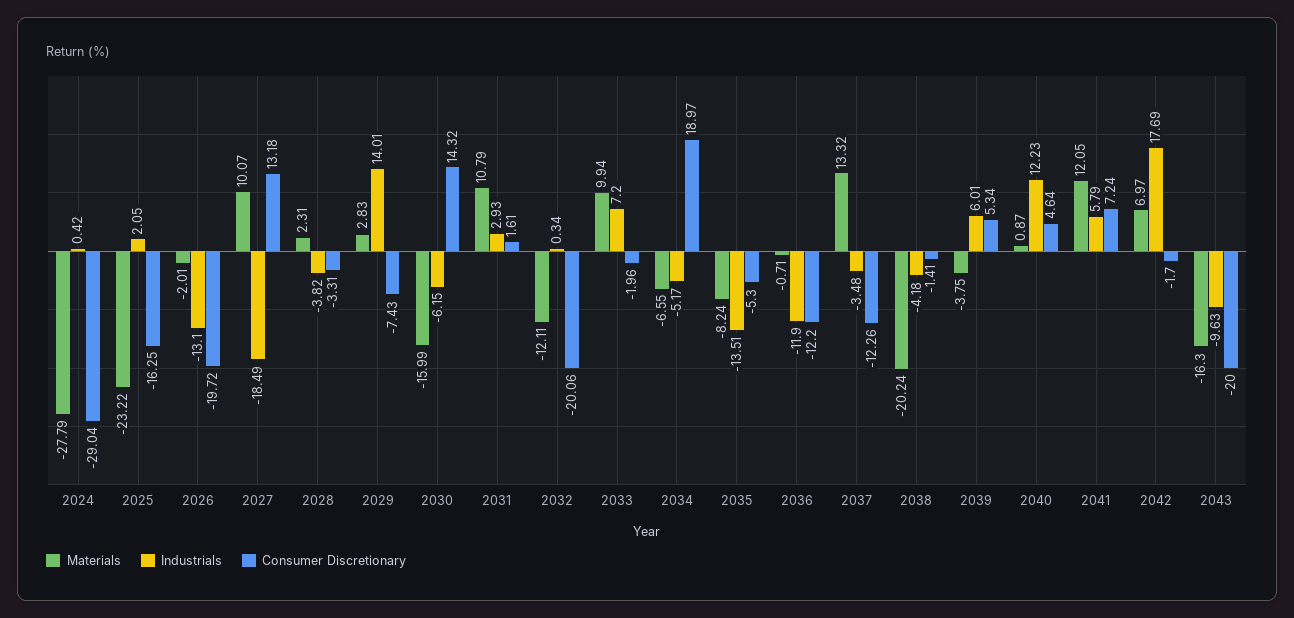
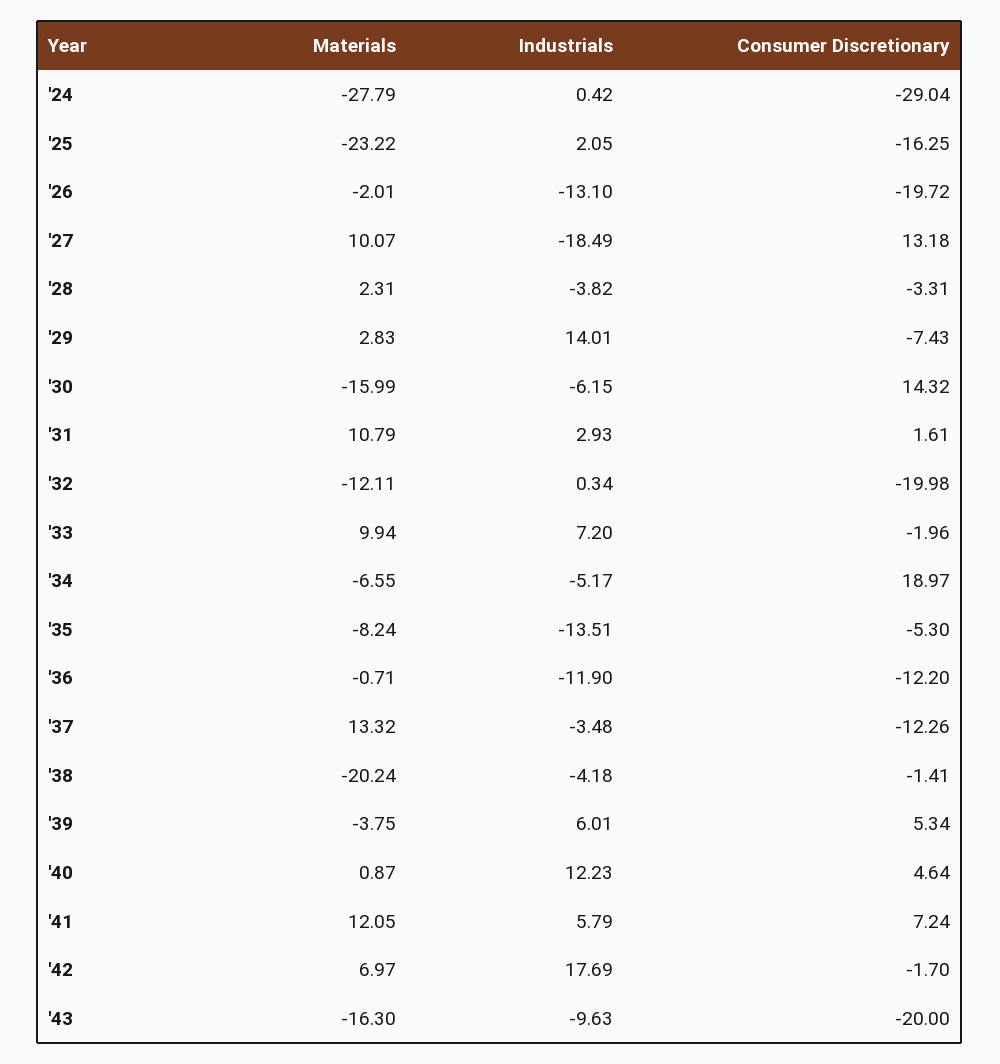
Consumer Discretionary, 2032: -20.06 -> -19.98

